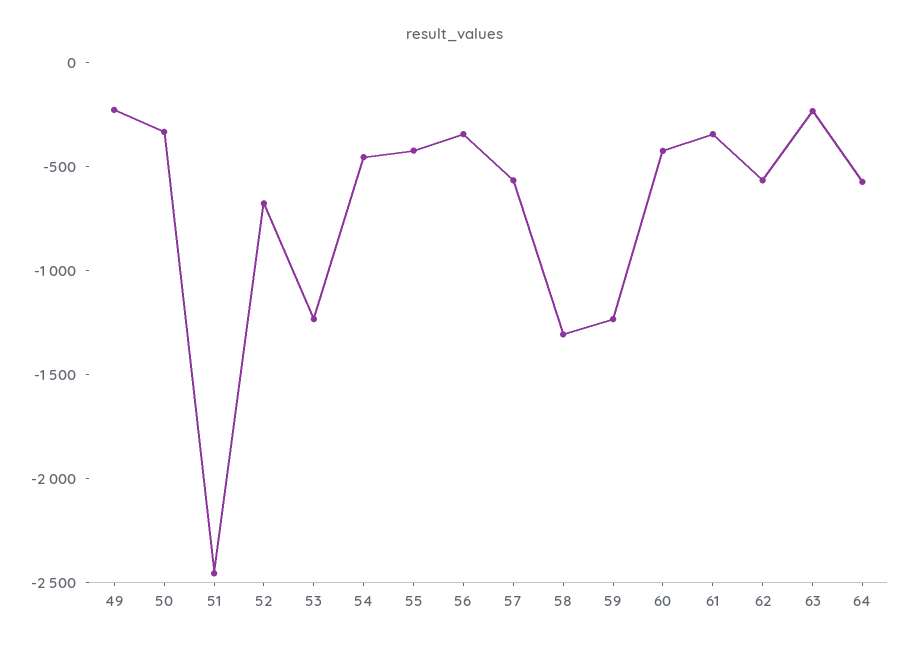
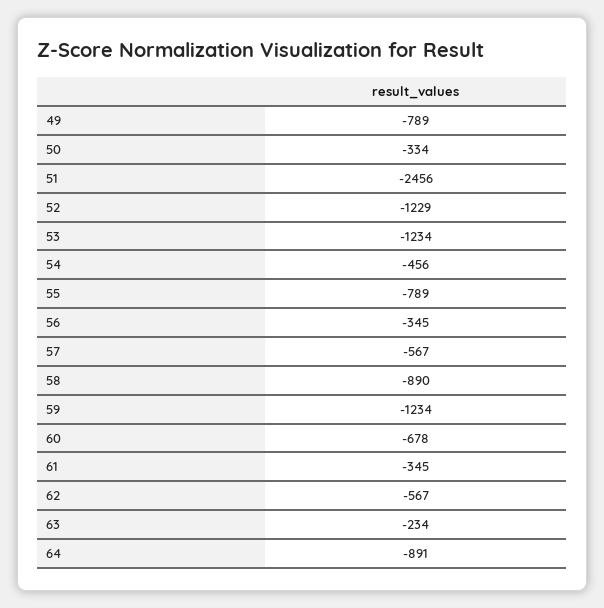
49: -200 -> -789
52: -700 -> -1229
55: -400 -> -789
58: -1300 -> -890
60: -400 -> -678
64: -600 -> -891

